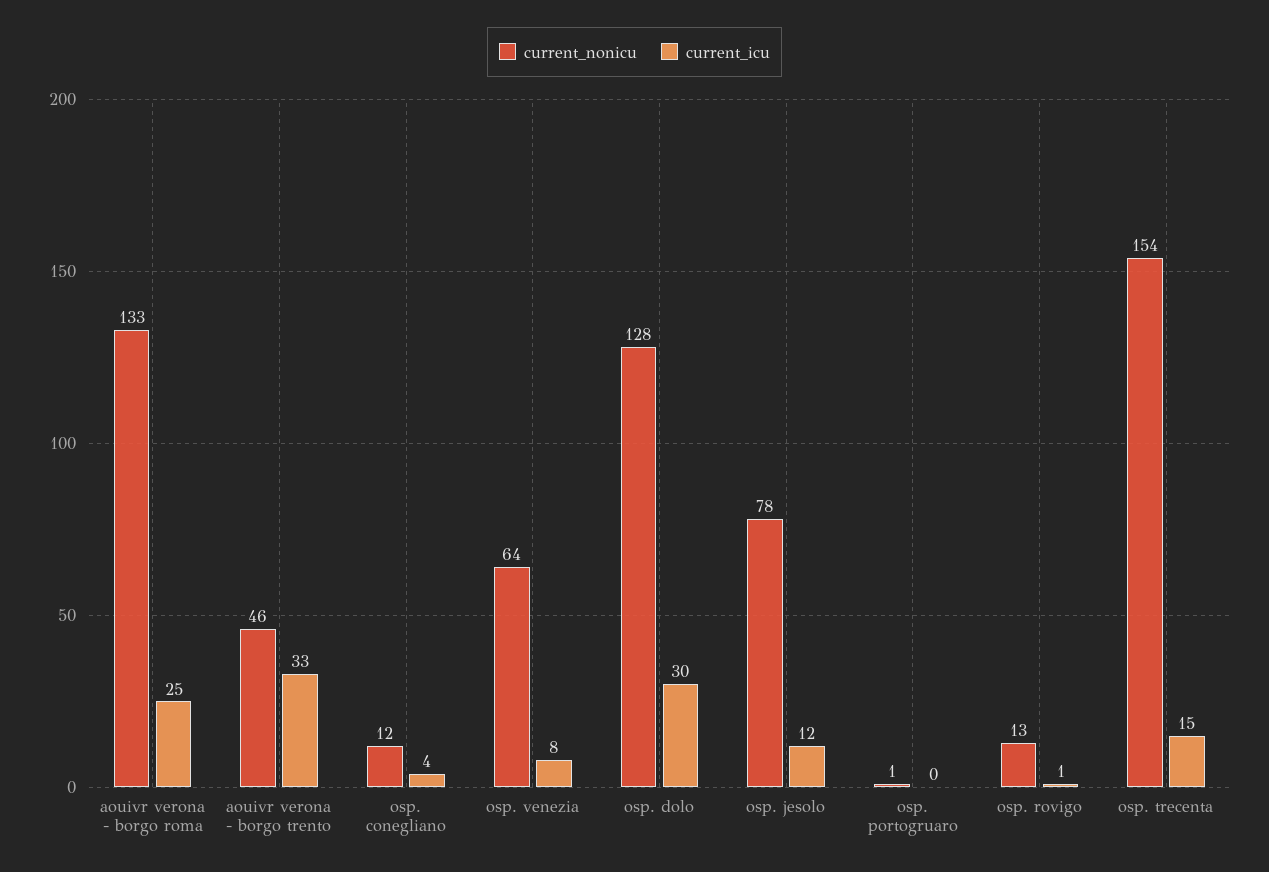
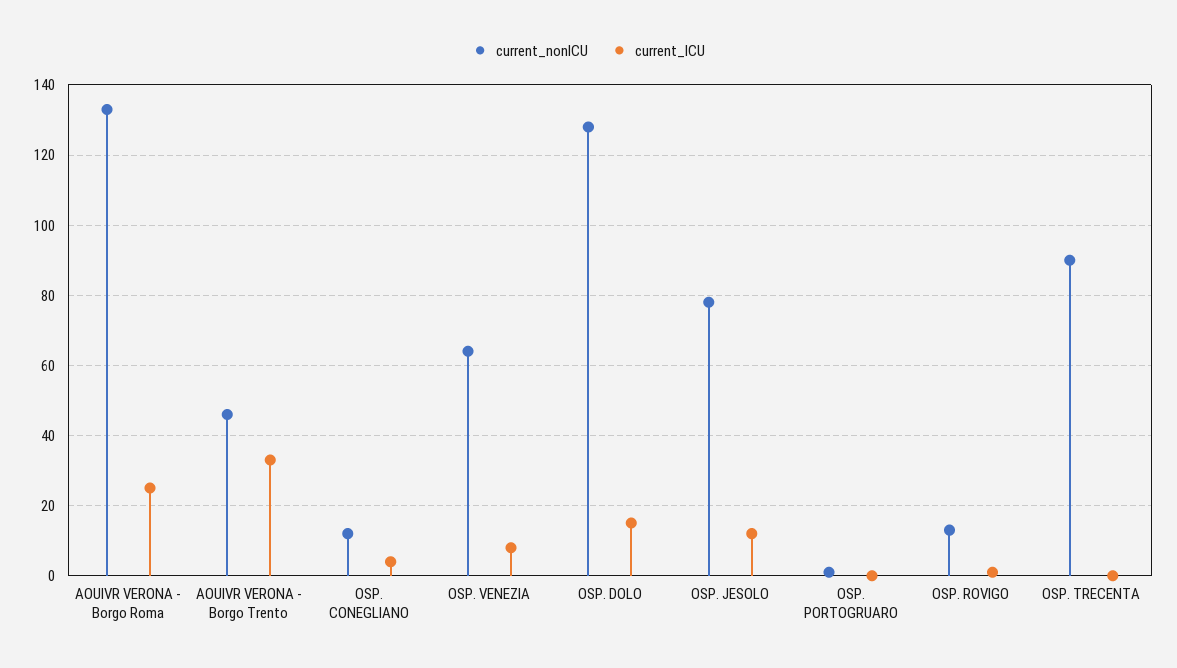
current_icu, osp. dolo: 30 -> 15
current_nonicu, osp. trecenta: 154 -> 90
current_icu, osp. trecenta: 15 -> 0

